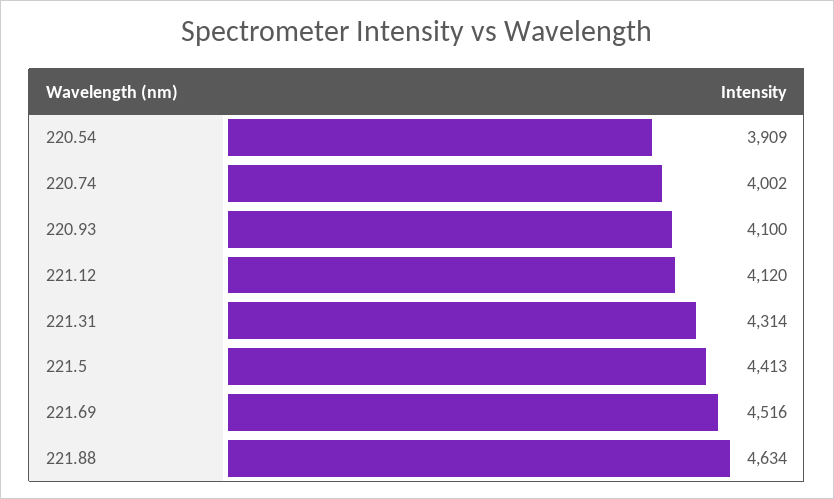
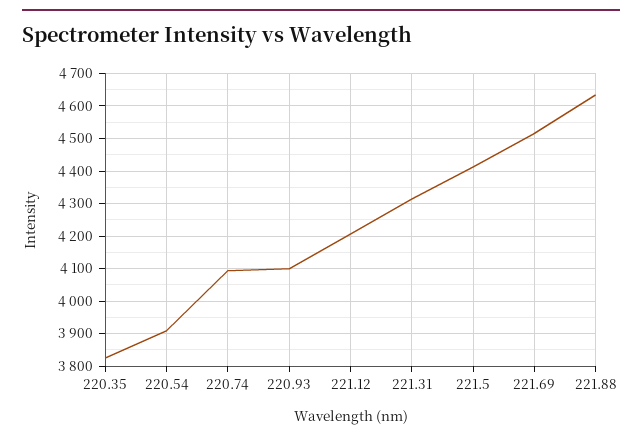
220.74: 4002 -> 4100
221.12: 4120 -> 4200
220.35: none -> 3820

